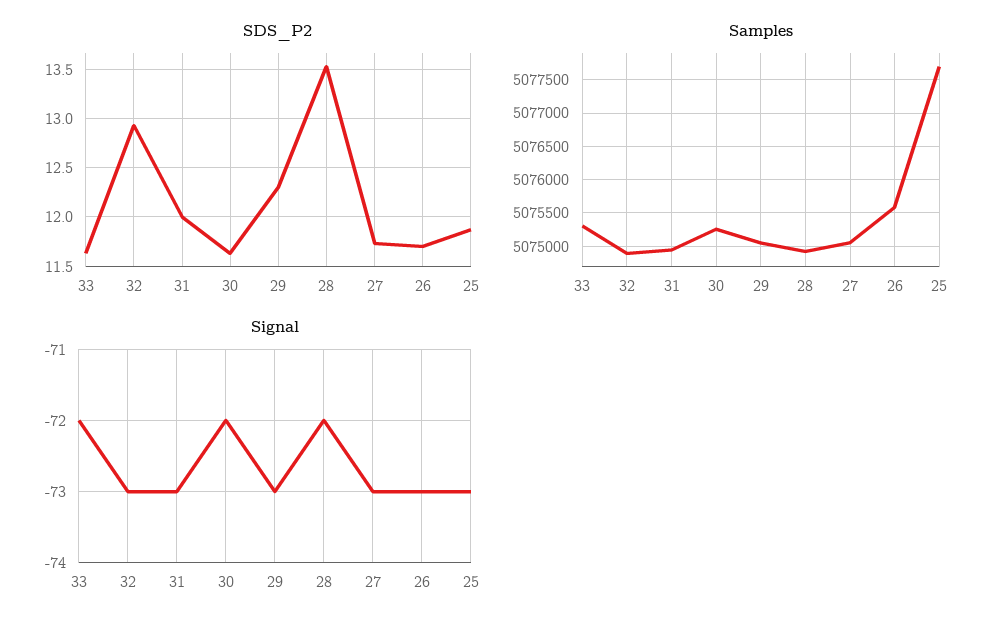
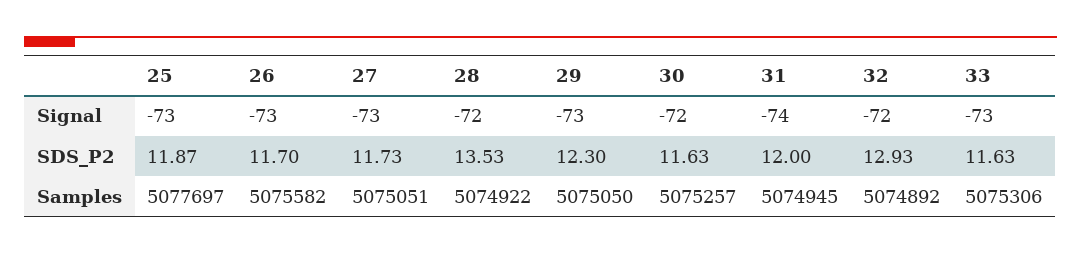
Signal, 33: -72 -> -73
Signal, 32: -73 -> -72
Signal, 31: -73 -> -74

